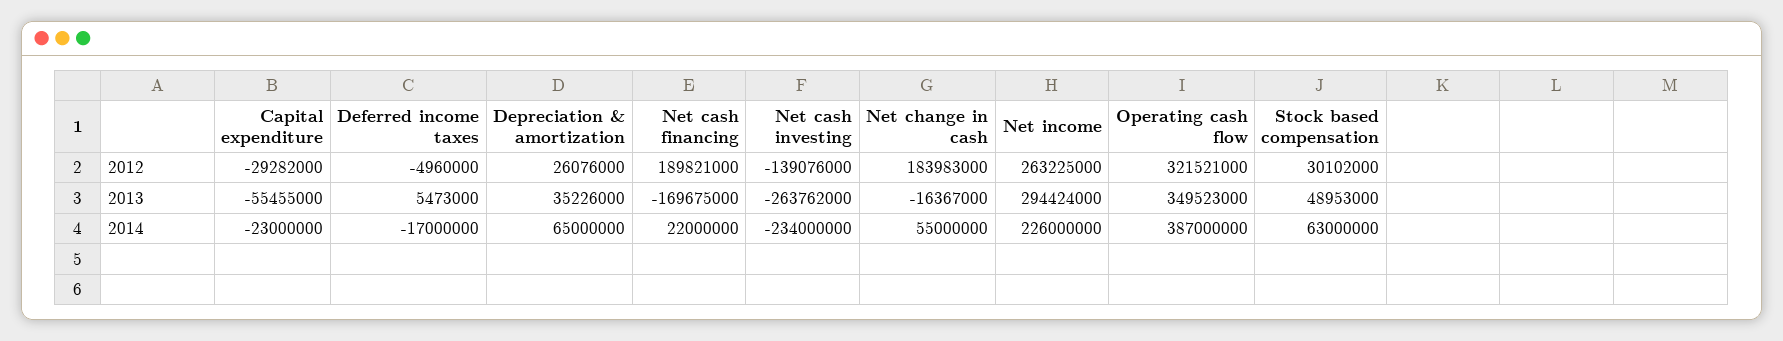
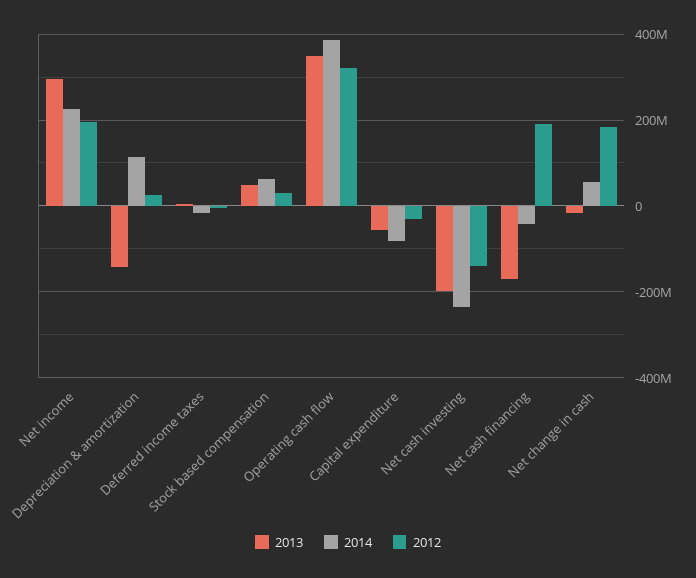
2012, Net income: 263225000 -> 200000000
2013, Depreciation & amortization: 35226000 -> -140000000
2013, Net cash investing: -263762000 -> -200000000
2014, Capital expenditure: -23000000 -> -80000000
2014, Depreciation & amortization: 65000000 -> 120000000
2014, Net cash financing: 22000000 -> -40000000

